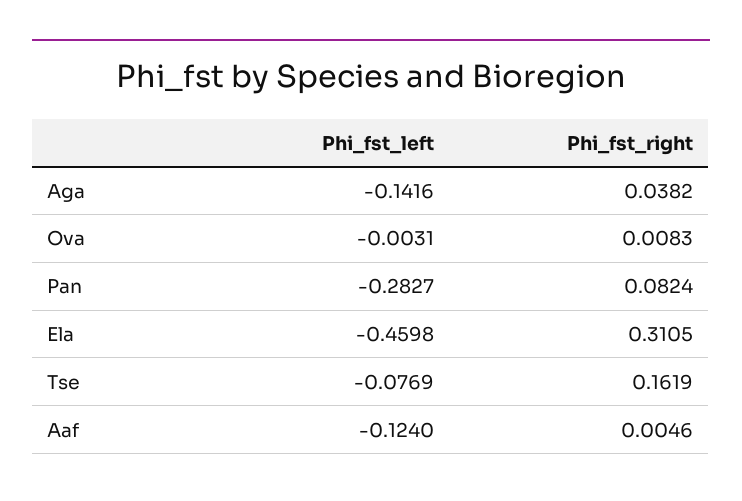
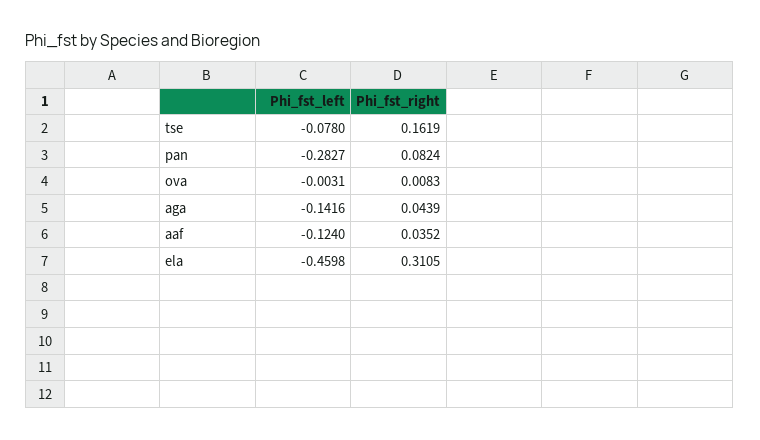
Phi_fst_right, Aga: 0.0382 -> 0.0439
Phi_fst_left, Tse: -0.0769 -> -0.078
Phi_fst_right, Aaf: 0.0046 -> 0.0352

